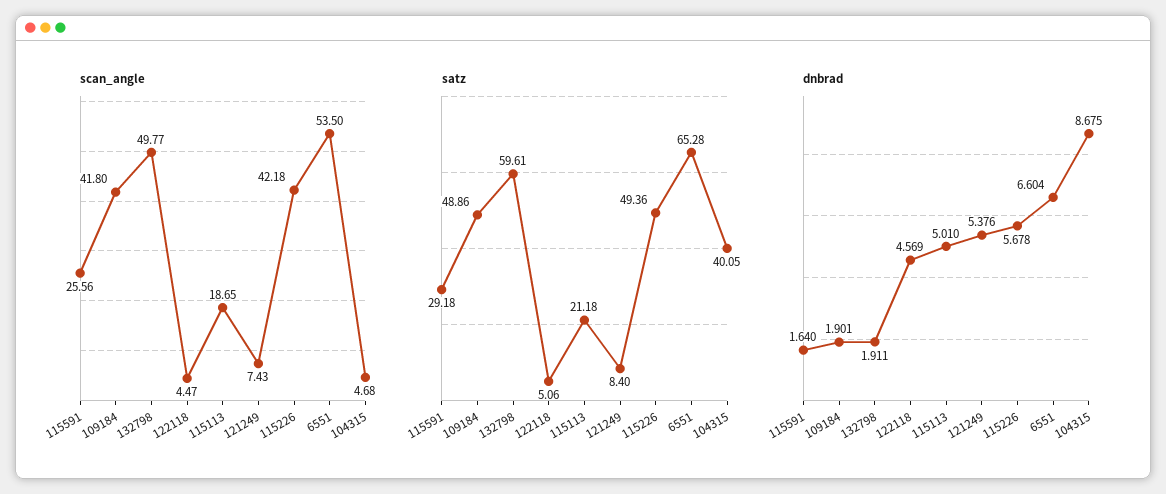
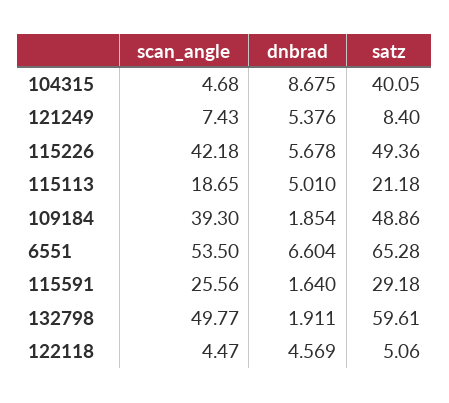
scan_angle, 109184: 41.8 -> 39.3
dnbrad, 109184: 1.901 -> 1.854

